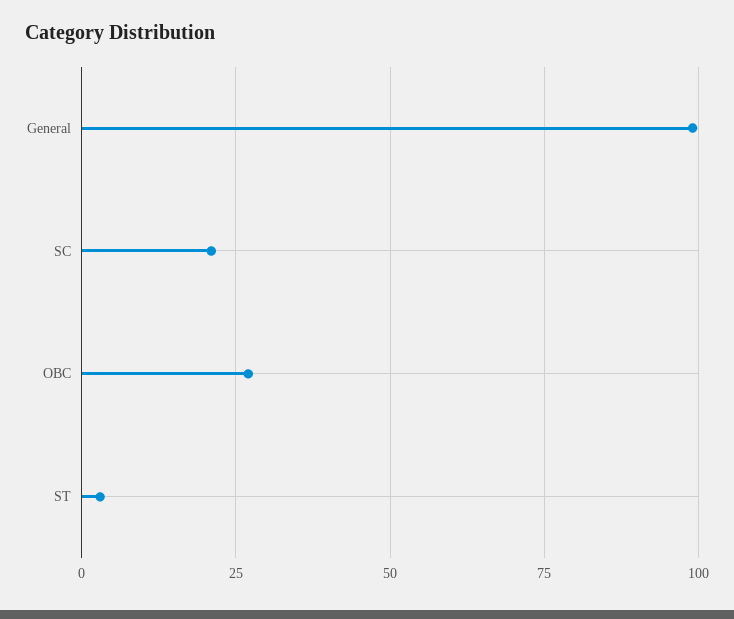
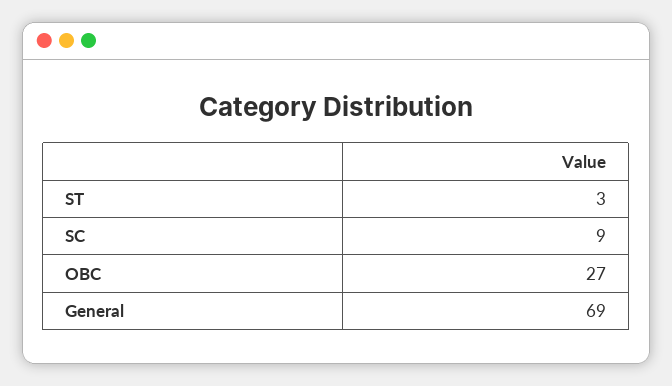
General: 100 -> 69
SC: 20 -> 9

